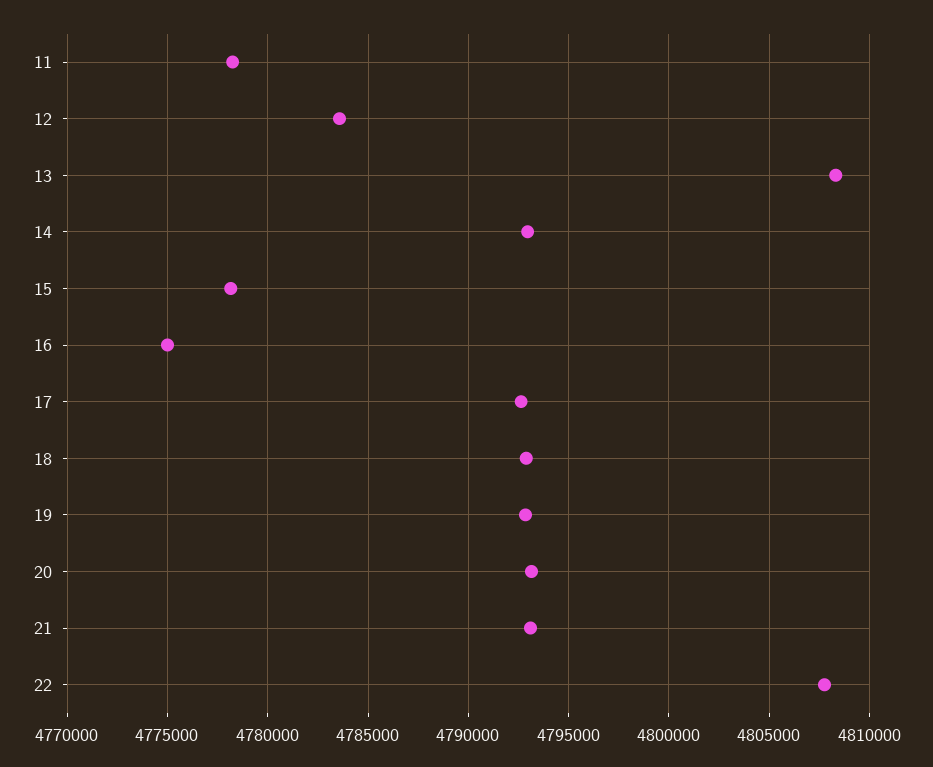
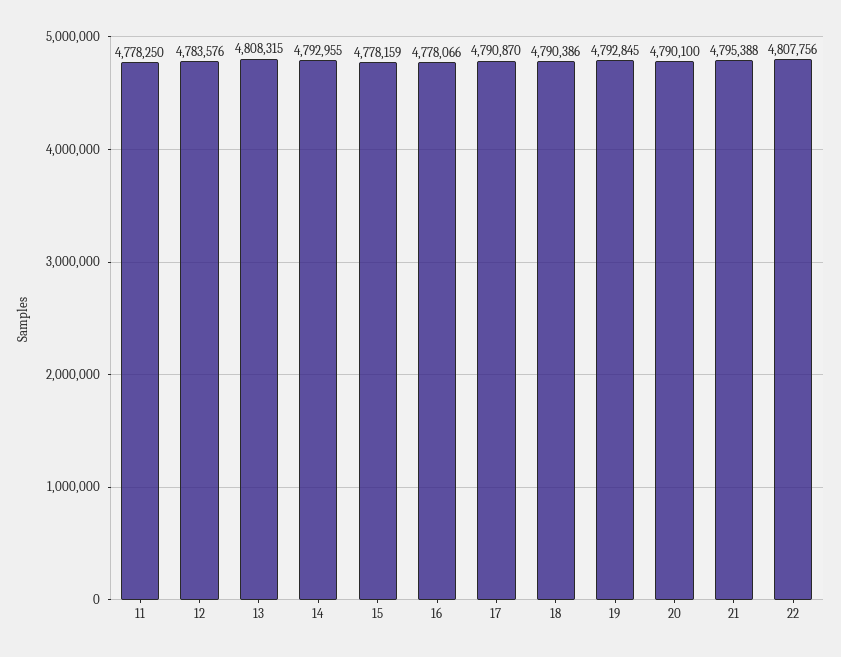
16: 4775000 -> 4778066
17: 4792500 -> 4790870
18: 4793000 -> 4790386
20: 4793000 -> 4790100
21: 4793000 -> 4795388

